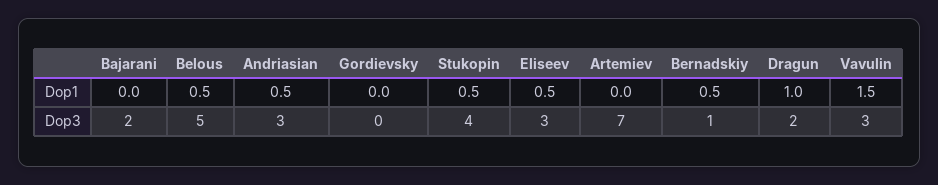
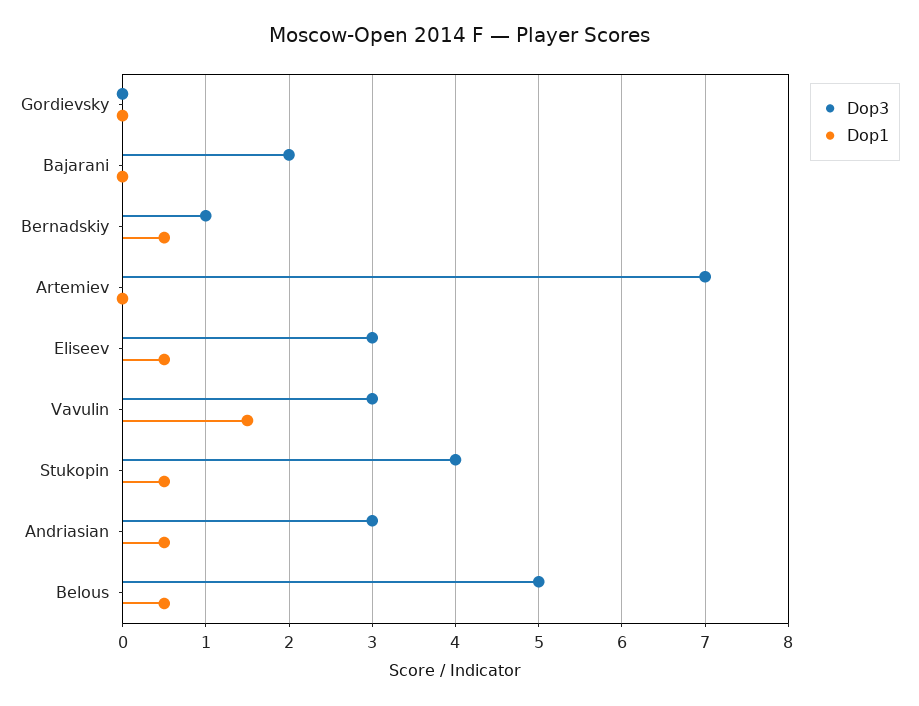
Dop1, Dragun: 1 -> none
Dop3, Dragun: 2 -> none

